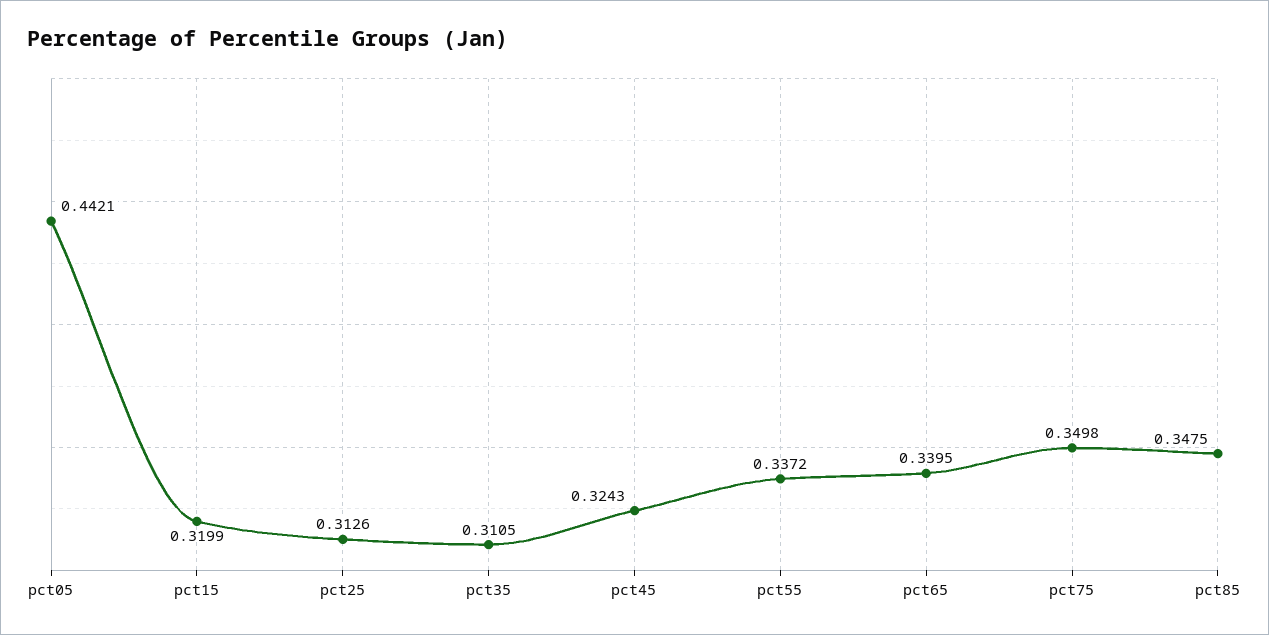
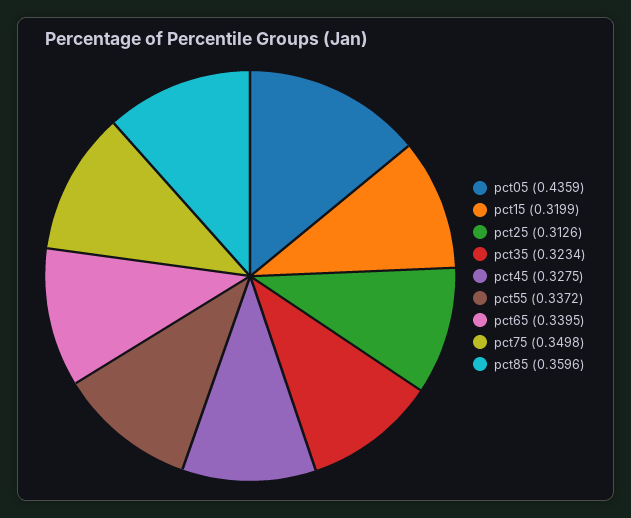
pct05: 0.4421 -> 0.4359
pct35: 0.3105 -> 0.3234
pct45: 0.3243 -> 0.3275
pct85: 0.3475 -> 0.3596

